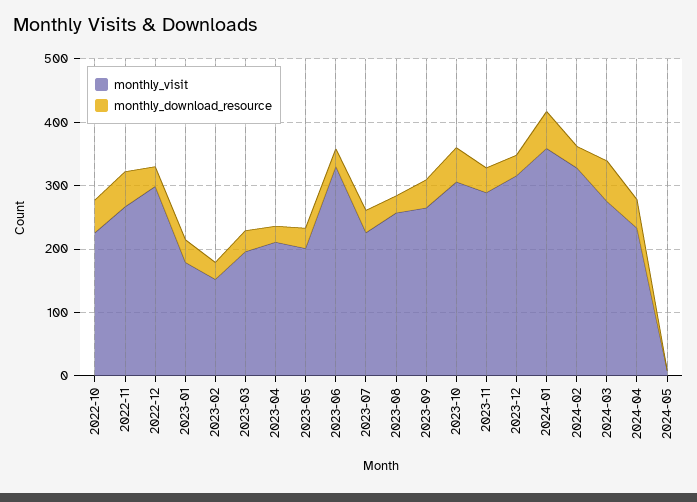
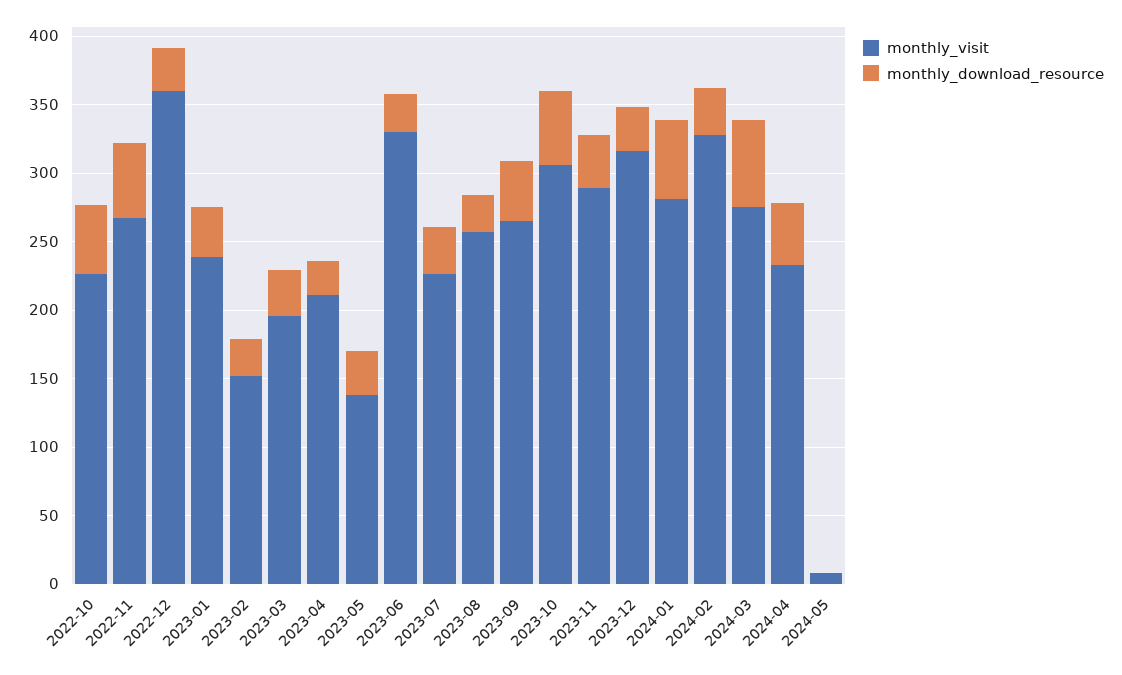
monthly_visit, 2022-12: 300 -> 360
monthly_visit, 2023-01: 180 -> 240
monthly_visit, 2023-05: 200 -> 140
monthly_visit, 2024-01: 360 -> 280

